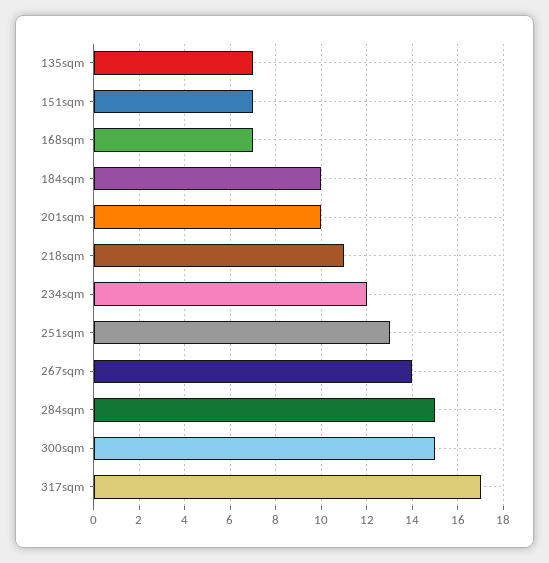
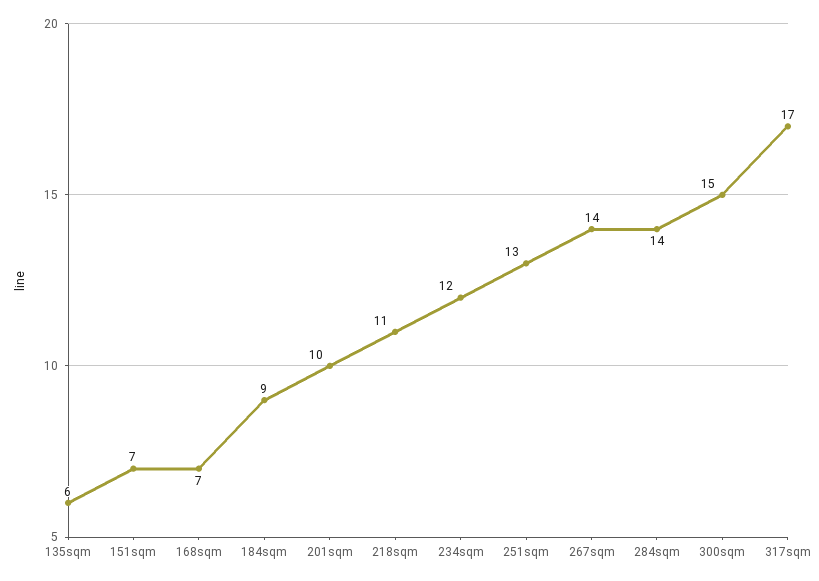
135sqm: 7 -> 6
184sqm: 10 -> 9
284sqm: 15 -> 14

